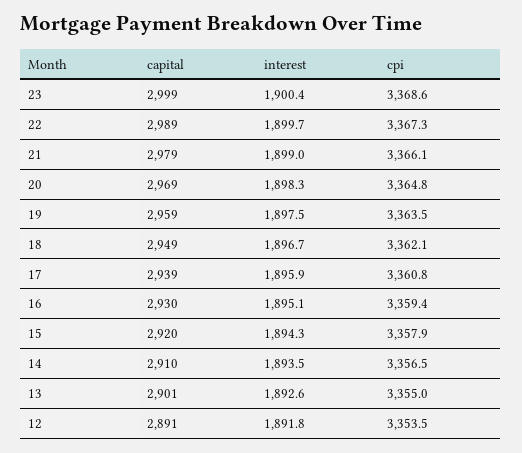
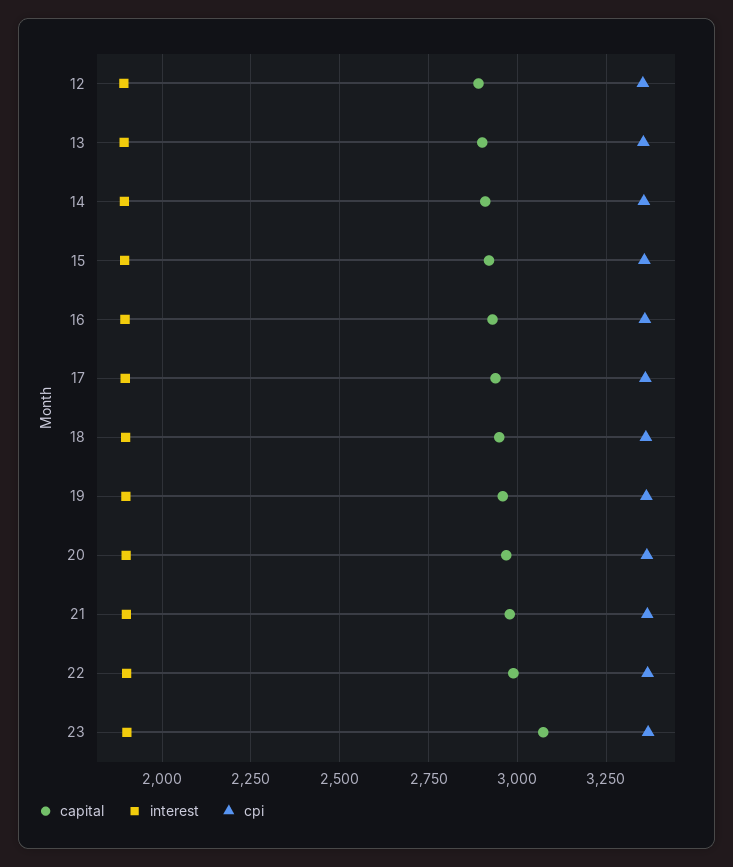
capital, 23: 2999 -> 3075

